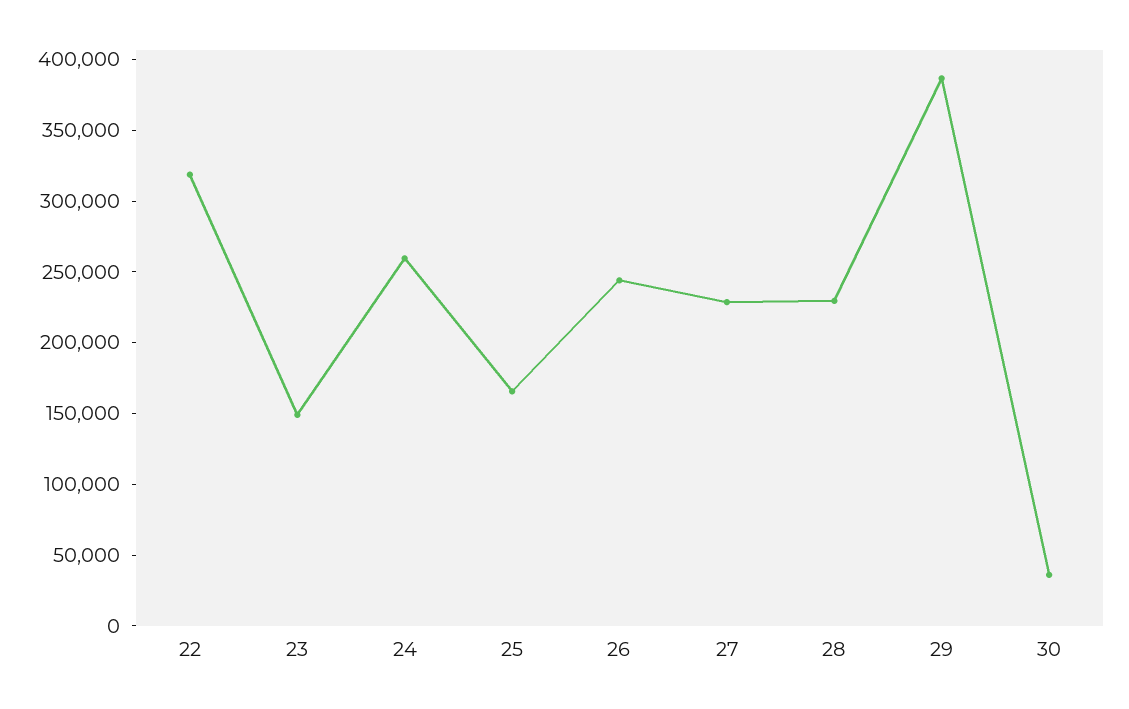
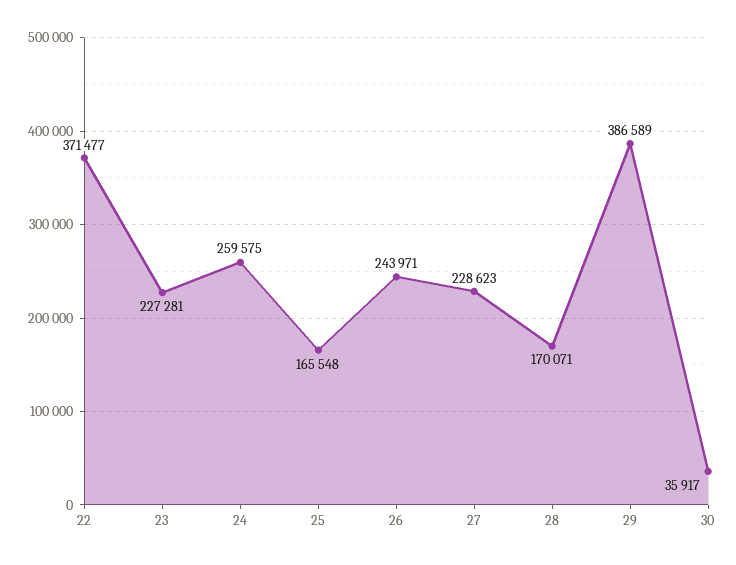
22: 320000 -> 371477
23: 150000 -> 227281
28: 230000 -> 170071

